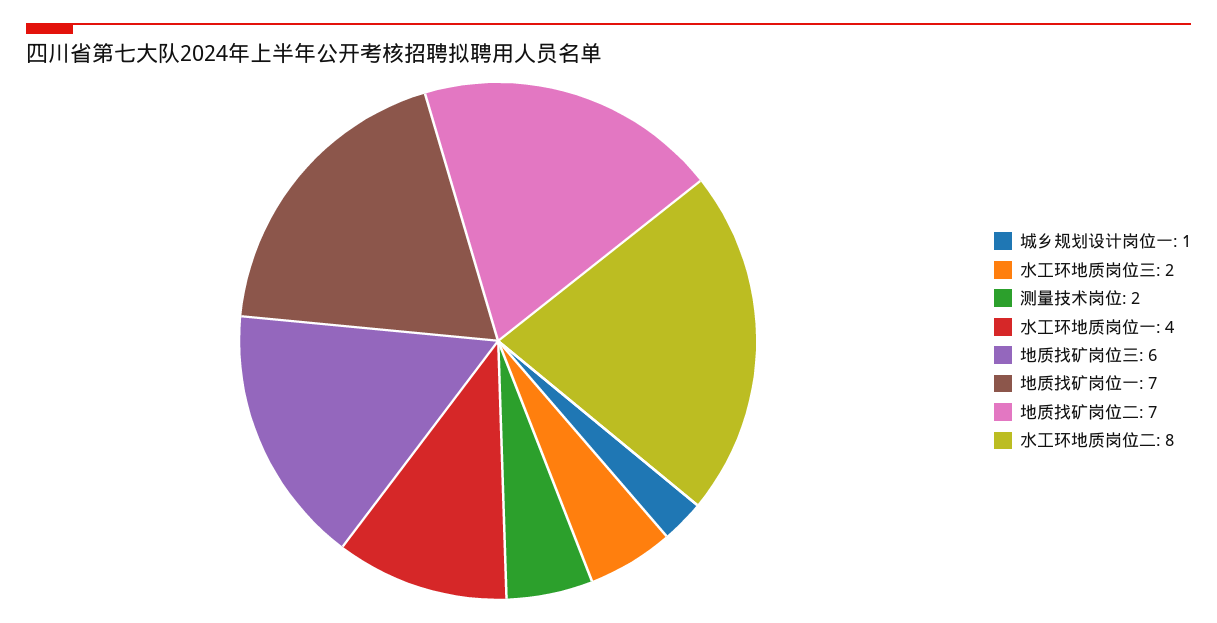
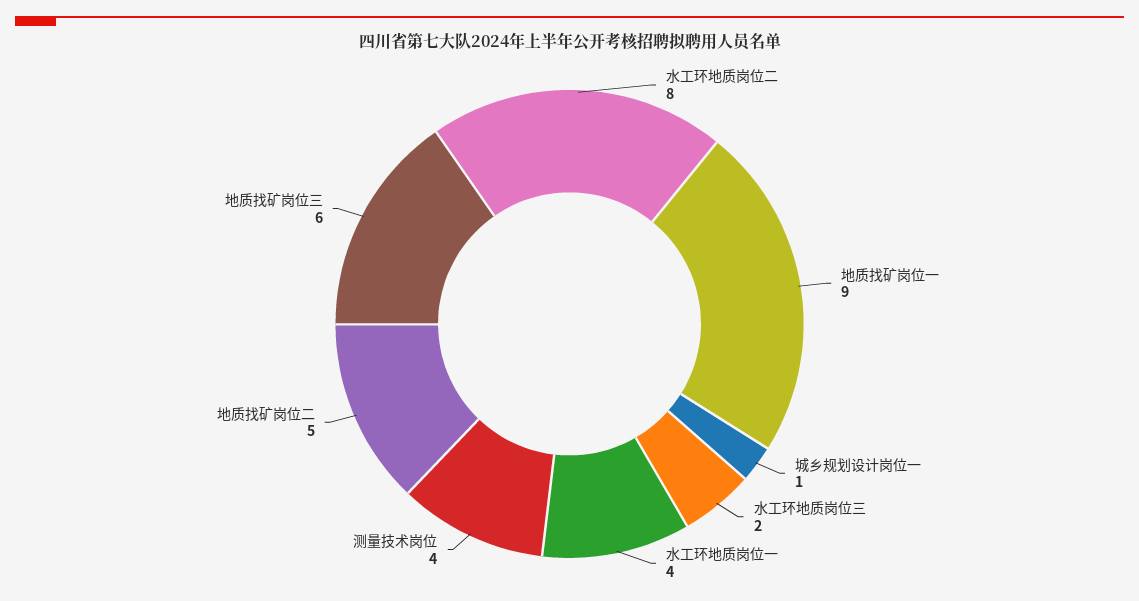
测量技术岗位: 2 -> 4
地质找矿岗位一: 7 -> 9
地质找矿岗位二: 7 -> 5

